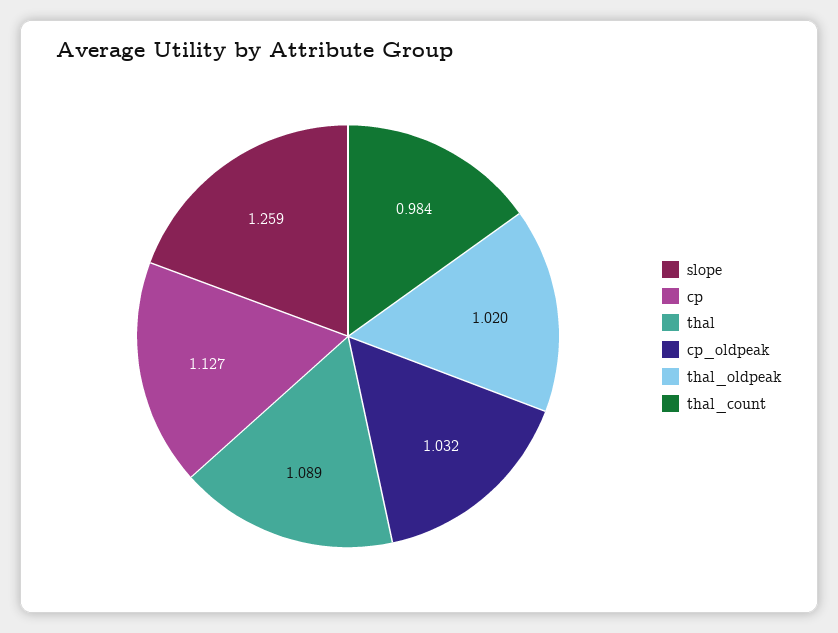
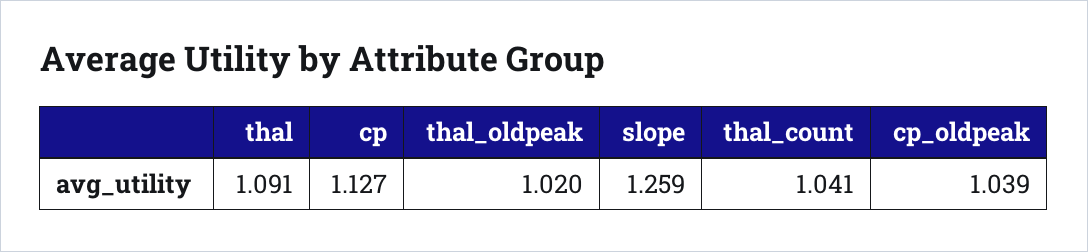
thal: 1.089 -> 1.091
cp_oldpeak: 1.032 -> 1.039
thal_count: 0.984 -> 1.041

